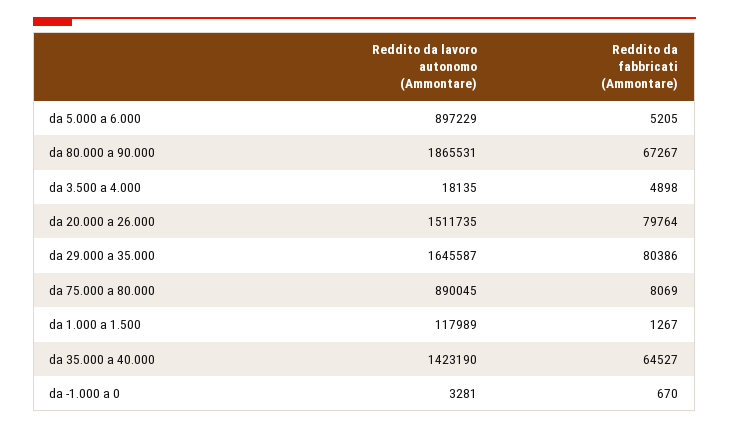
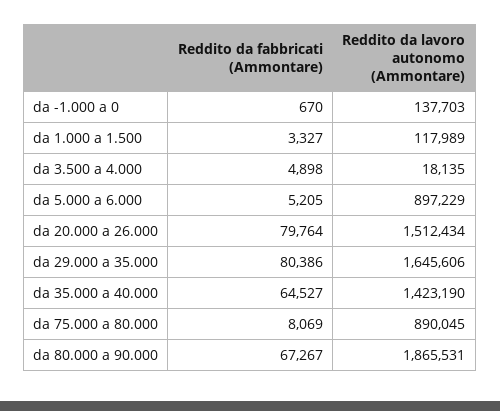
Reddito da lavoro autonomo (Ammontare), da 20.000 a 26.000: 1511735 -> 1512434
Reddito da lavoro autonomo (Ammontare), da 29.000 a 35.000: 1645587 -> 1645606
Reddito da fabbricati (Ammontare), da 1.000 a 1.500: 1267 -> 3327
Reddito da lavoro autonomo (Ammontare), da -1.000 a 0: 3281 -> 137703

